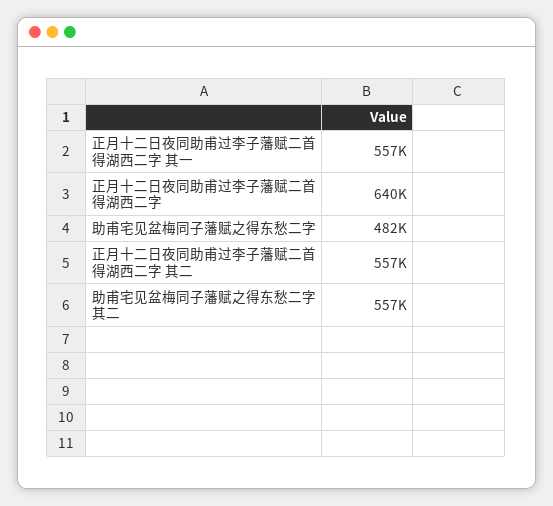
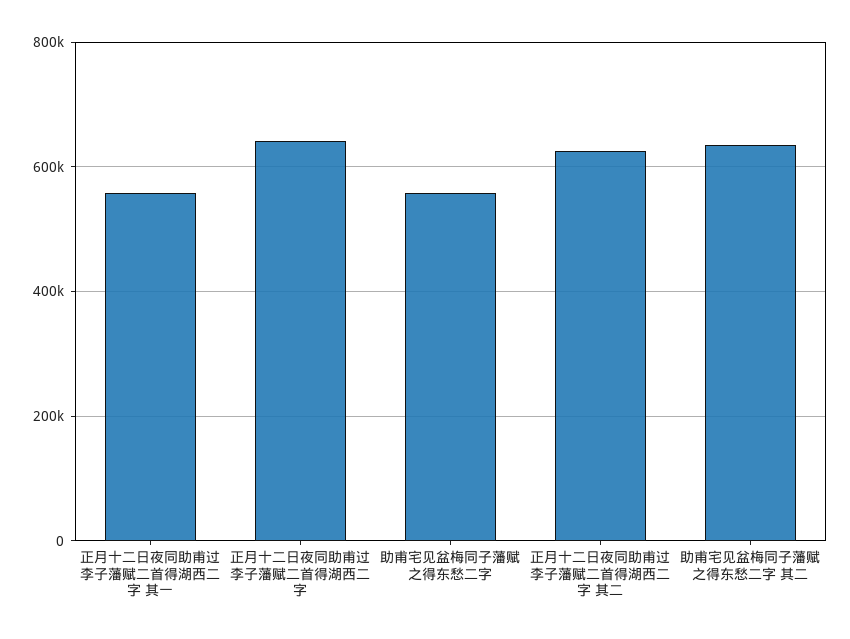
助甫宅见盆梅同子藩赋之得东愁二字: 482000 -> 560000
正月十二日夜同助甫过李子藩赋二首得湖西二字 其二: 557000 -> 620000
助甫宅见盆梅同子藩赋之得东愁二字 其二: 557000 -> 640000

